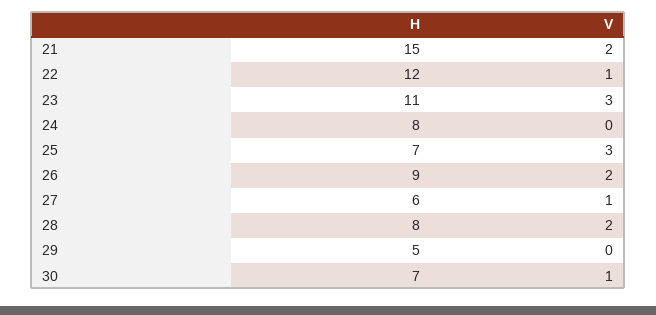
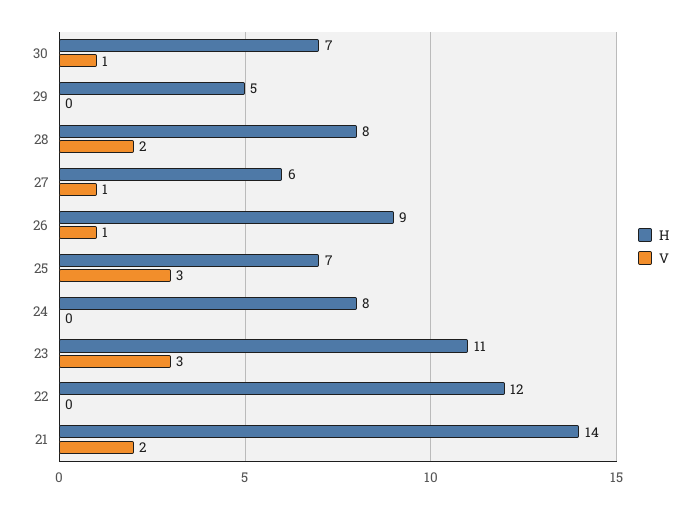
H, 21: 15 -> 14
V, 22: 1 -> 0
V, 26: 2 -> 1

